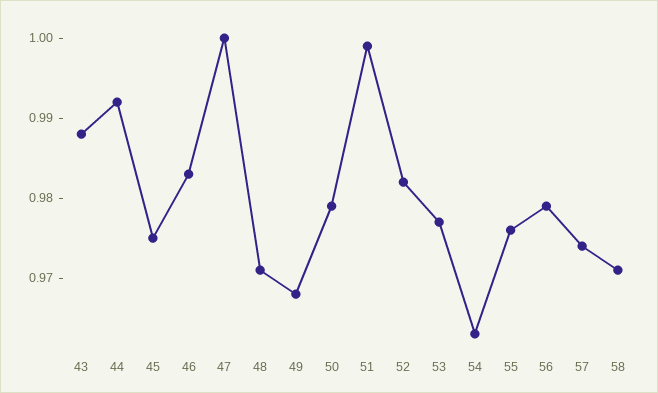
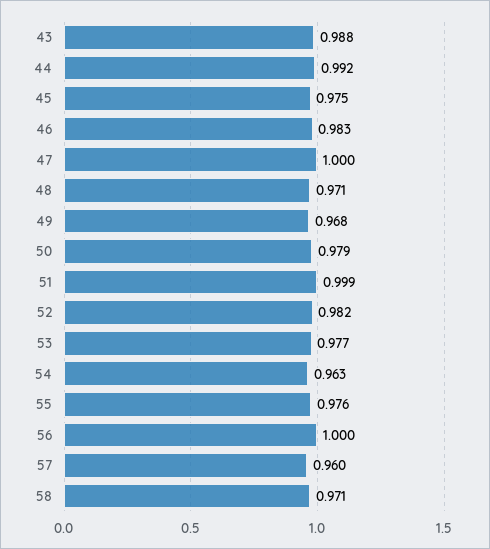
56: 0.98 -> 1
57: 0.975 -> 0.96

